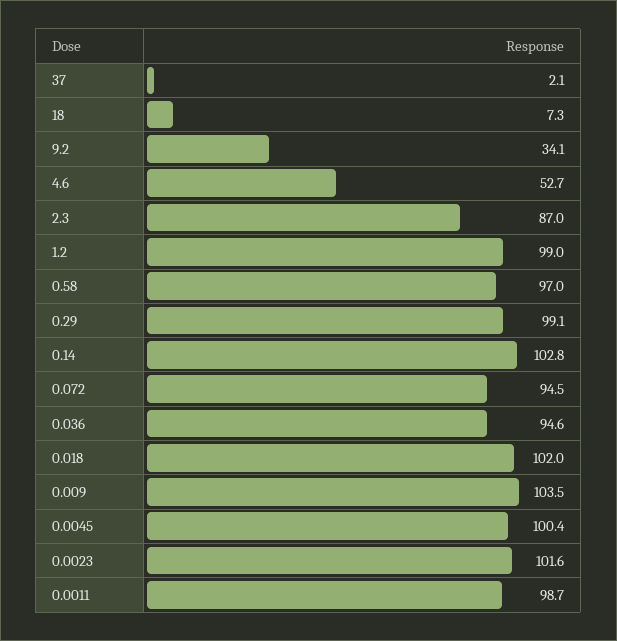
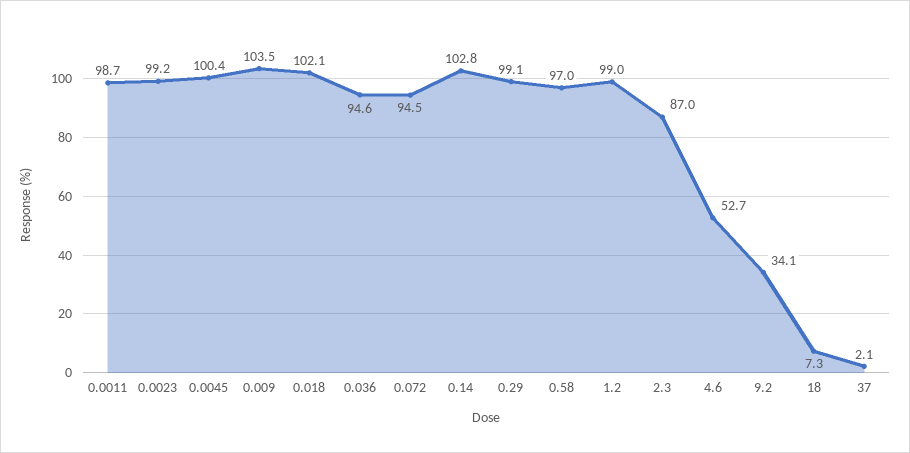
0.018: 102 -> 102.1
0.0023: 101.6 -> 99.2

